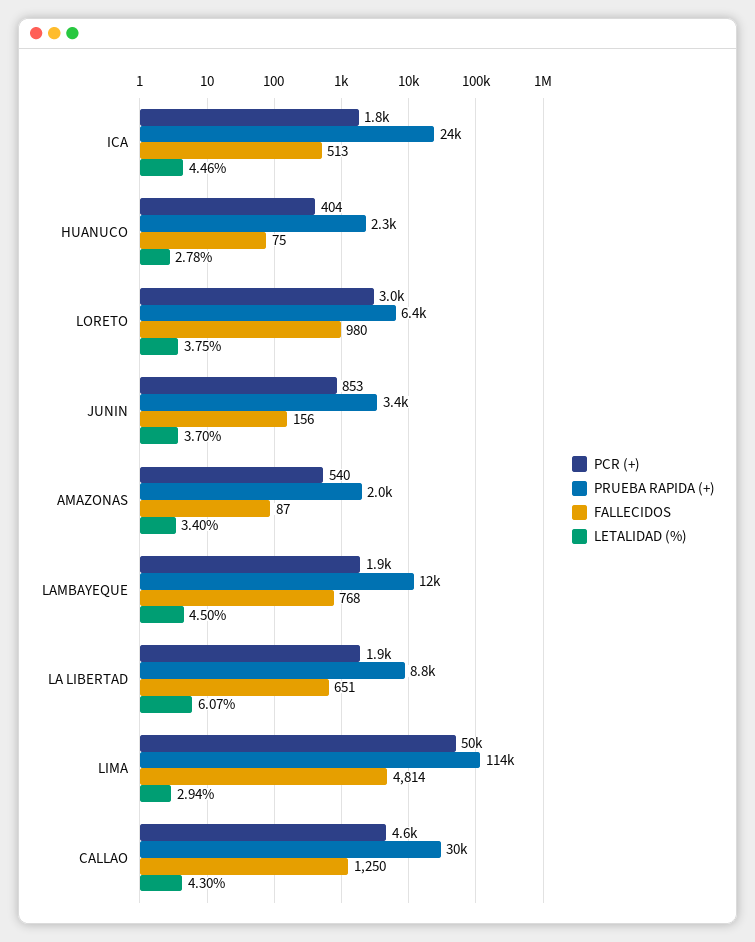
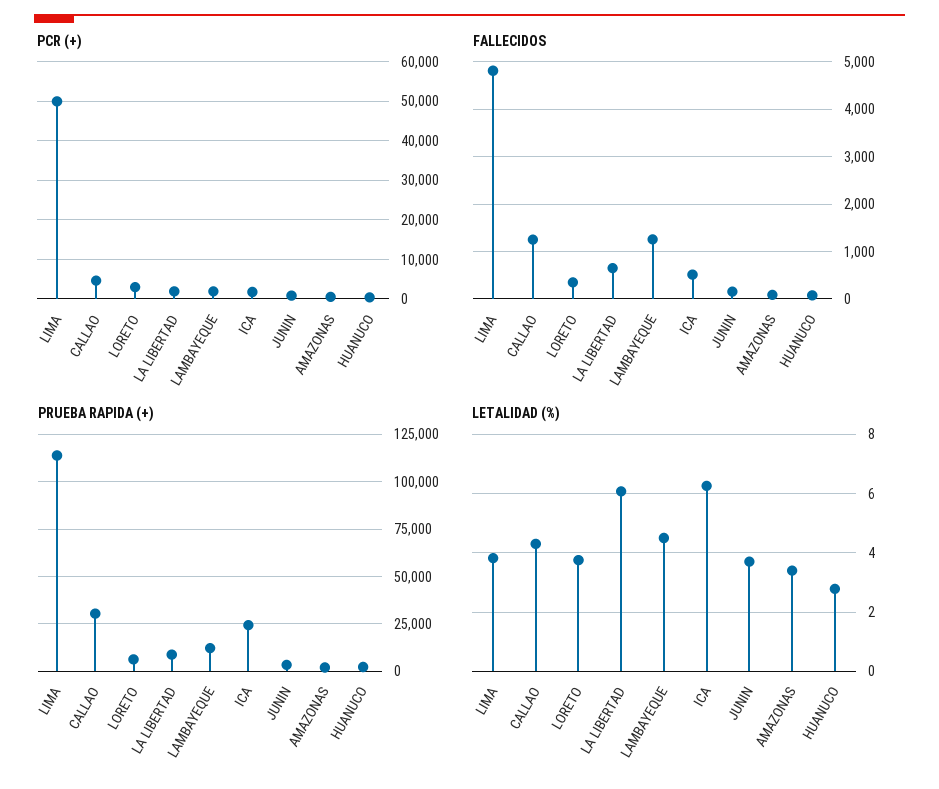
LETALIDAD (%), ICA: 4.46 -> 6.25
FALLECIDOS, LORETO: 980 -> 400
FALLECIDOS, LAMBAYEQUE: 768 -> 1200
LETALIDAD (%), LIMA: 2.94 -> 3.75

